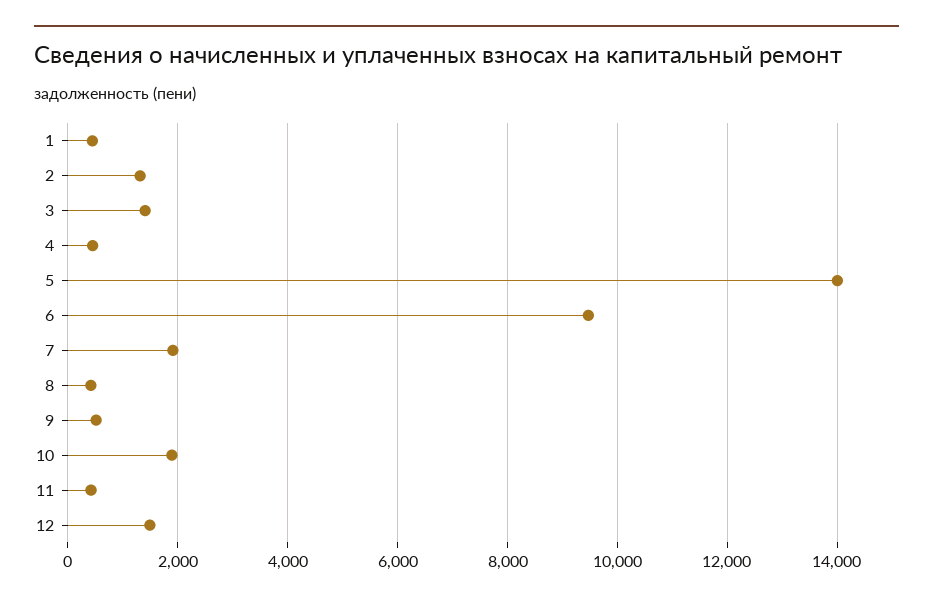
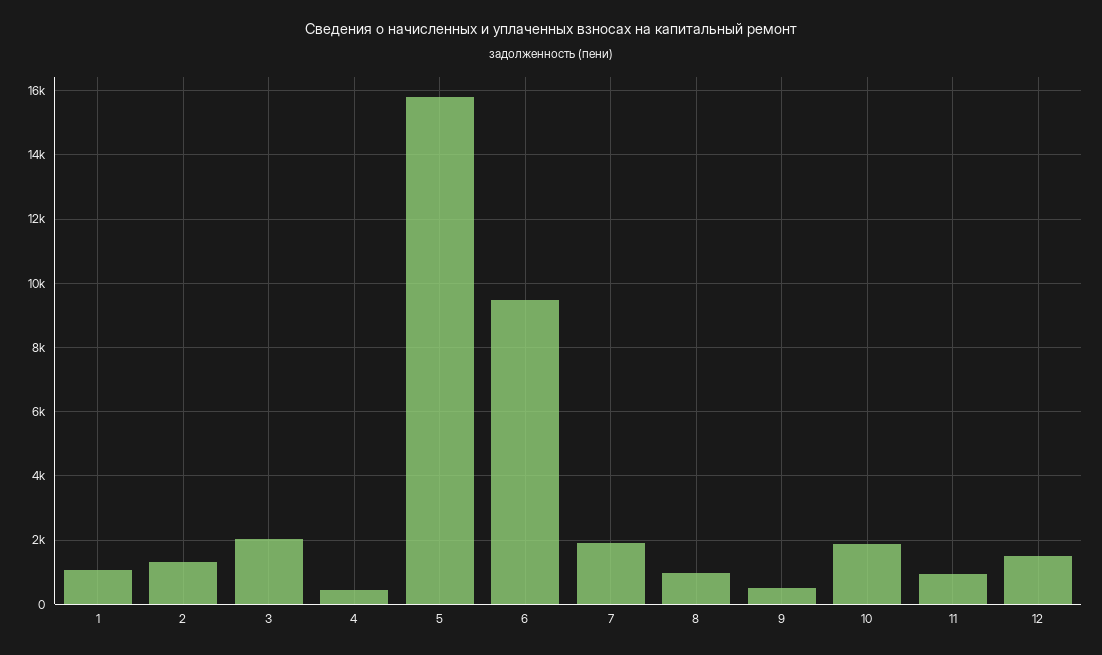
1: 400 -> 1000
3: 1400 -> 2000
5: 14000 -> 15800
8: 400 -> 1000
11: 400 -> 1000

